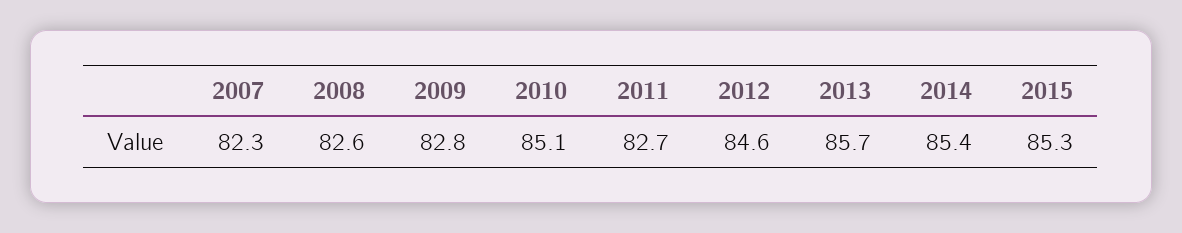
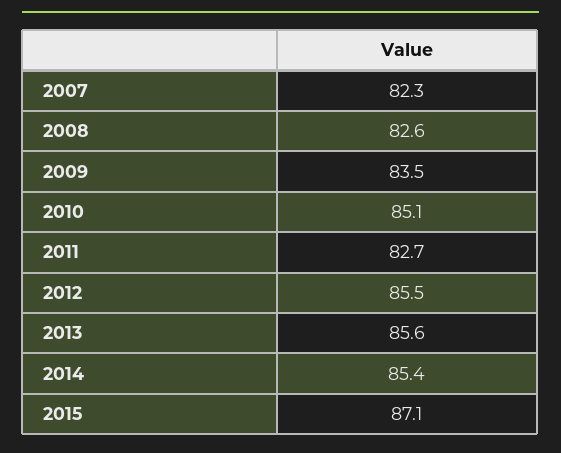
2009: 82.8 -> 83.5
2012: 84.6 -> 85.5
2013: 85.7 -> 85.6
2015: 85.3 -> 87.1

